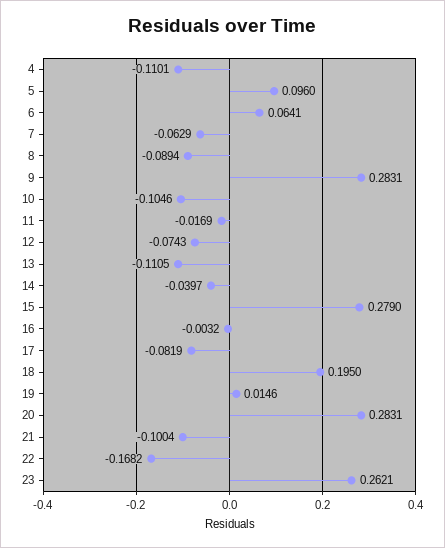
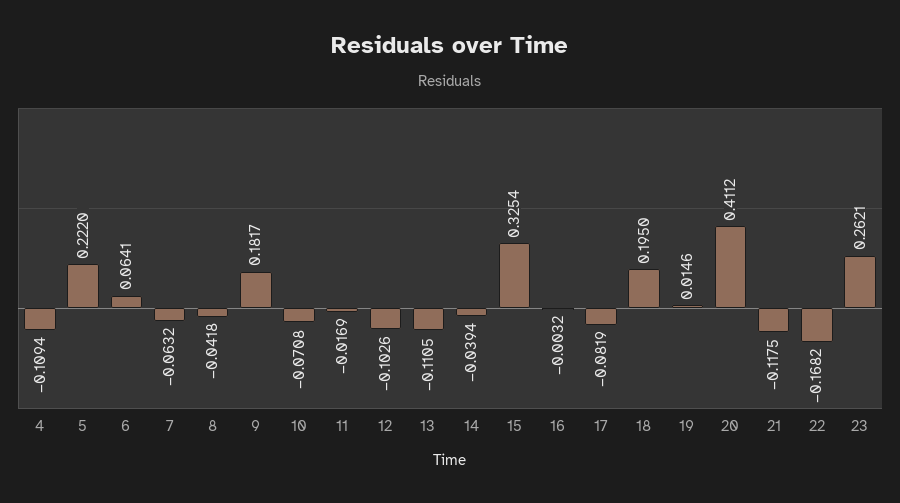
4: -0.1101 -> -0.1094
5: 0.096 -> 0.222
7: -0.0629 -> -0.0632
8: -0.0894 -> -0.0418
9: 0.2831 -> 0.1817
10: -0.1046 -> -0.0708
12: -0.0743 -> -0.1026
14: -0.0397 -> -0.0394
15: 0.279 -> 0.3254
20: 0.2831 -> 0.4112
21: -0.1004 -> -0.1175

